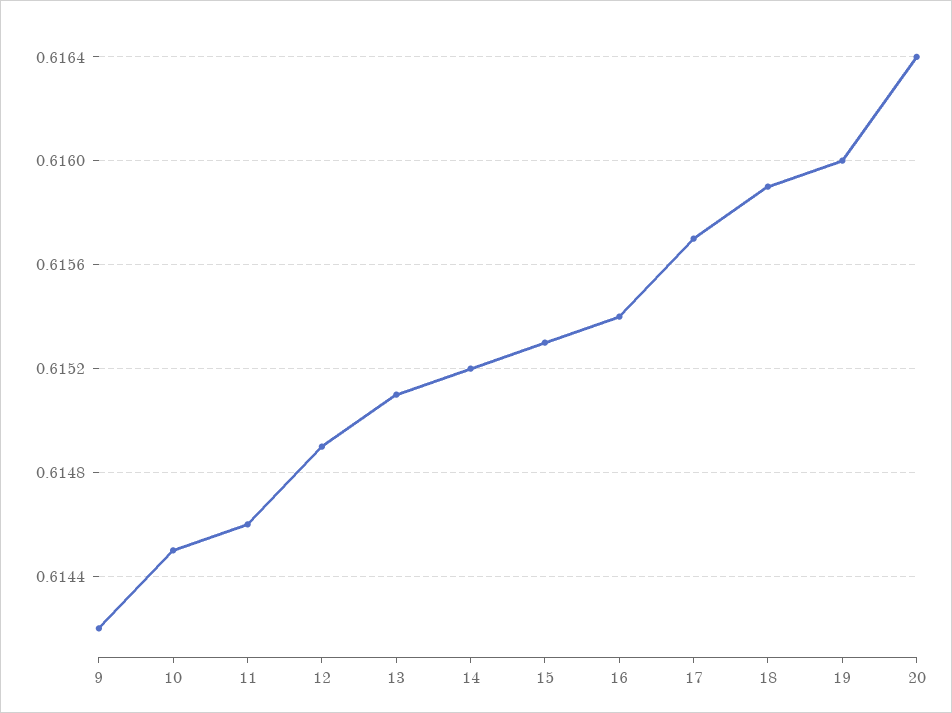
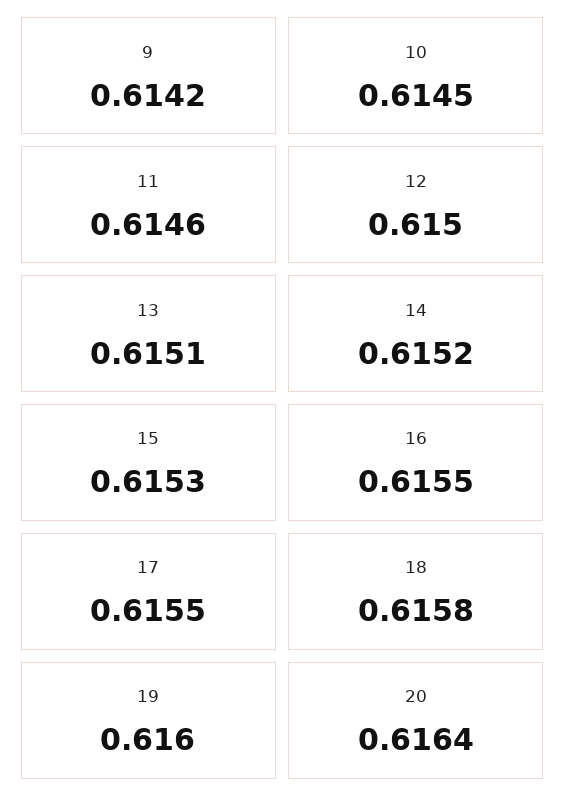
12: 0.6149 -> 0.615
16: 0.6154 -> 0.6155
17: 0.6157 -> 0.6155
18: 0.6159 -> 0.6158

